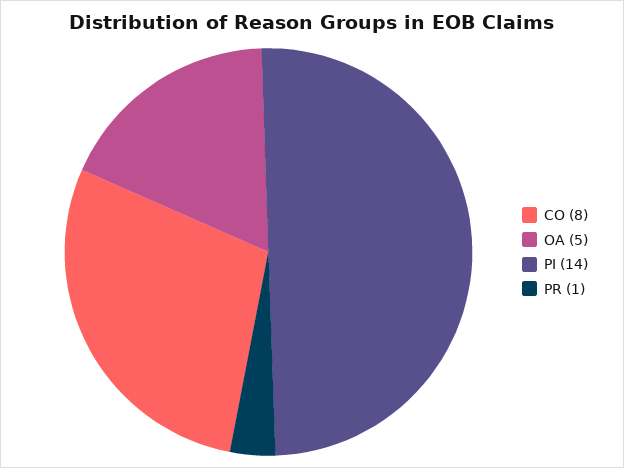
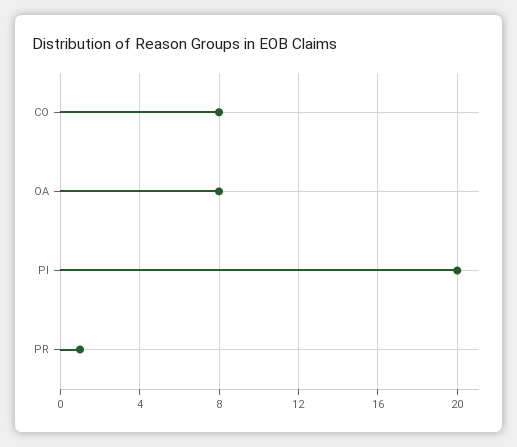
OA: 5 -> 8
PI: 14 -> 20

